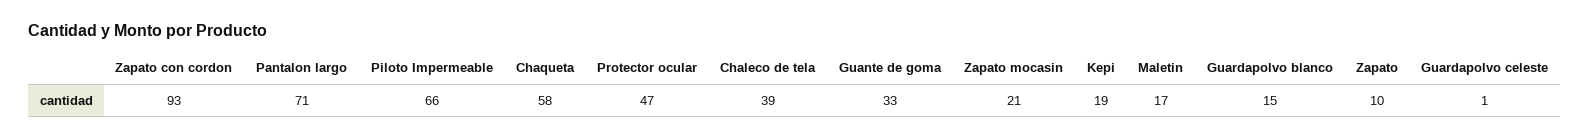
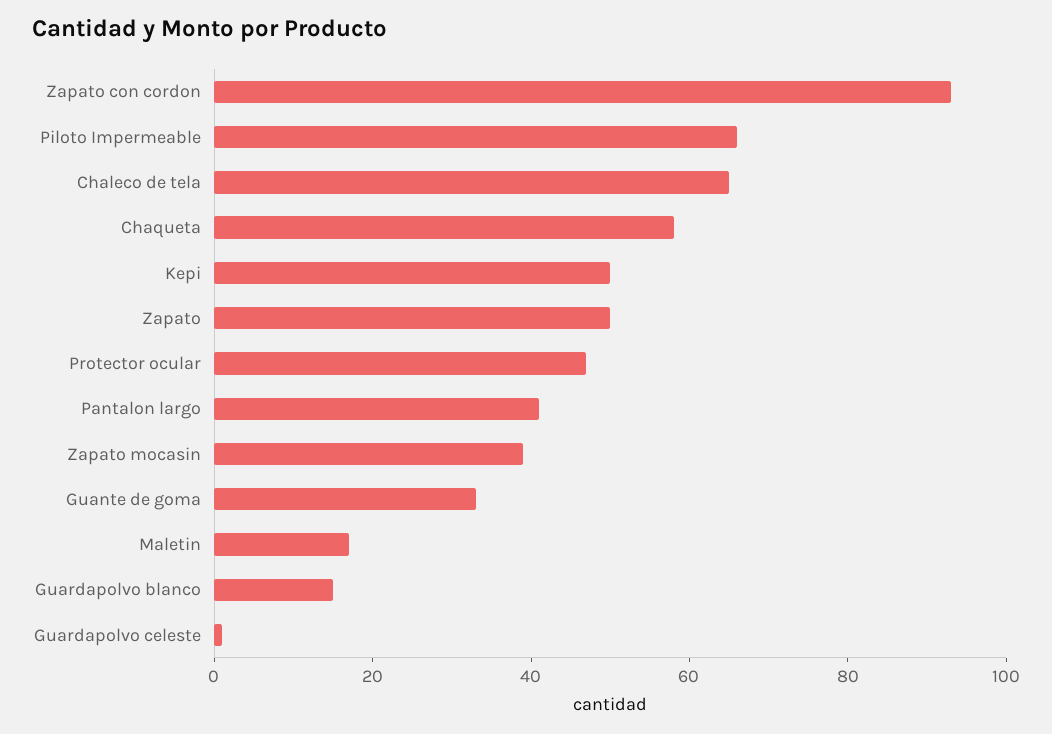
Pantalon largo: 71 -> 40
Chaleco de tela: 39 -> 65
Zapato mocasin: 21 -> 40
Kepi: 19 -> 50
Zapato: 10 -> 50

